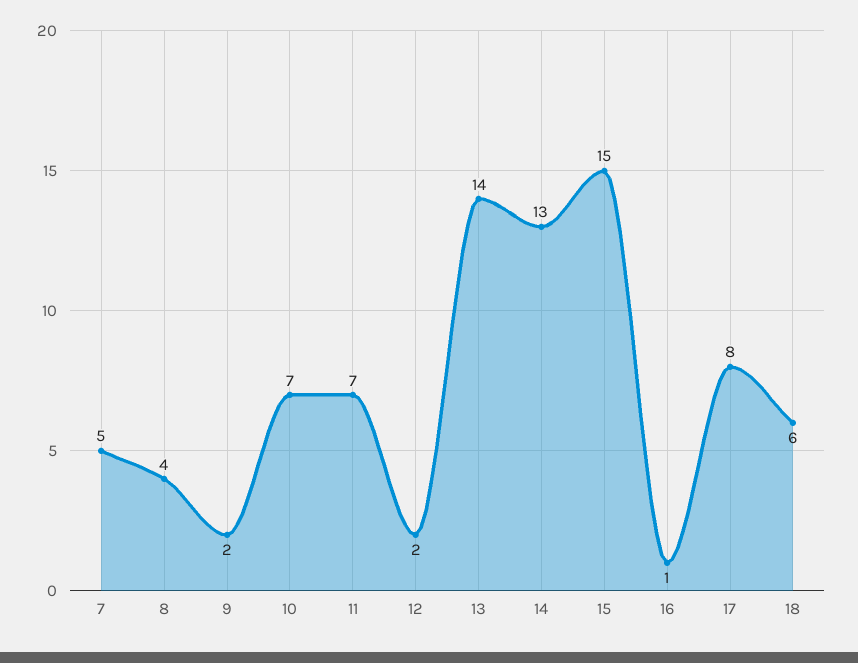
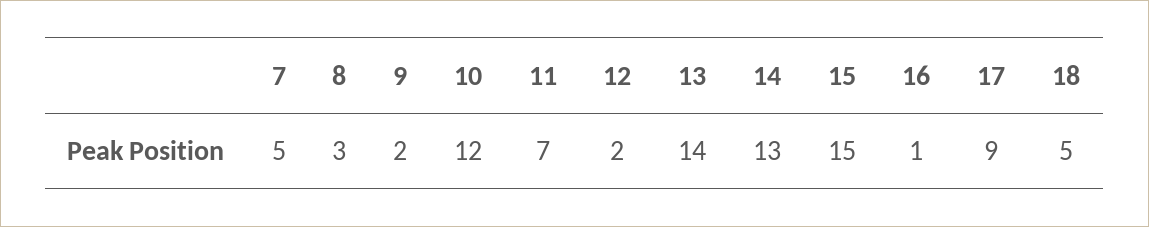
8: 4 -> 3
10: 7 -> 12
17: 8 -> 9
18: 6 -> 5

